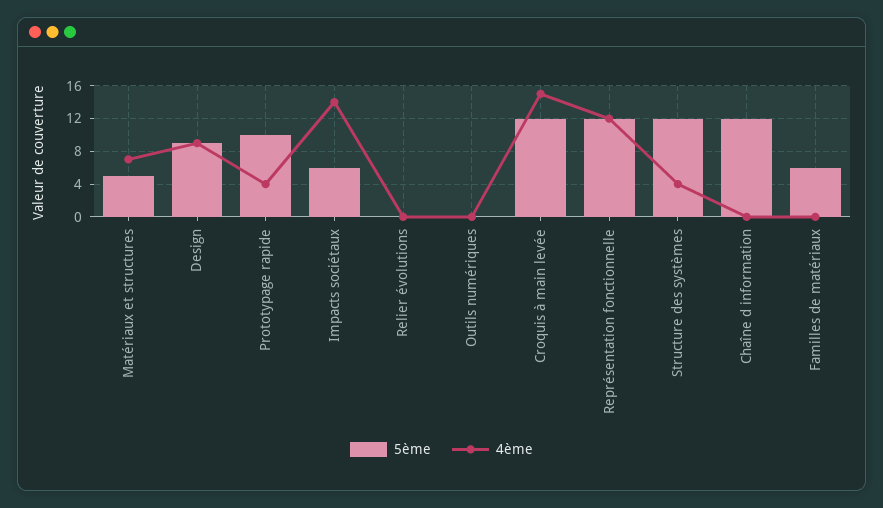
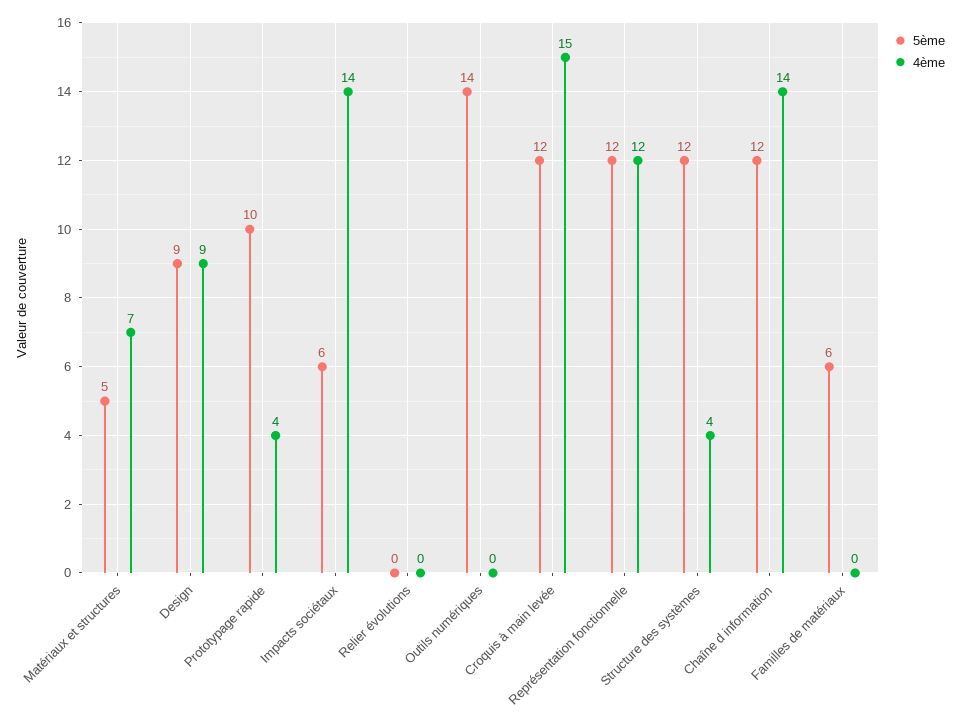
5ème, Outils numériques: 0 -> 14
4ème, Chaîne d information: 0 -> 14

